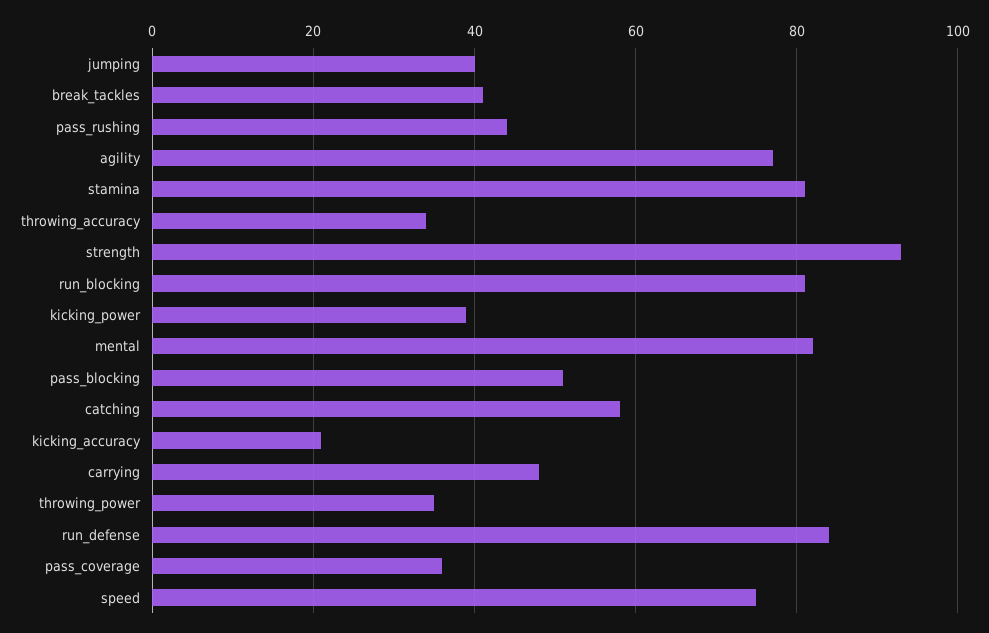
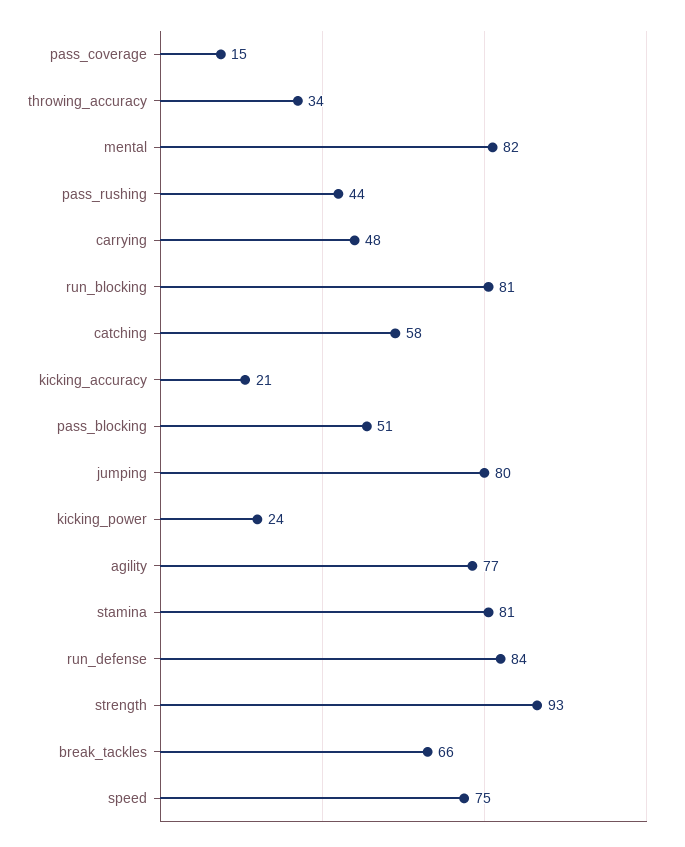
jumping: 40 -> 80
break_tackles: 40 -> 66
kicking_power: 40 -> 24
throwing_power: 35 -> none
pass_coverage: 35 -> 15

